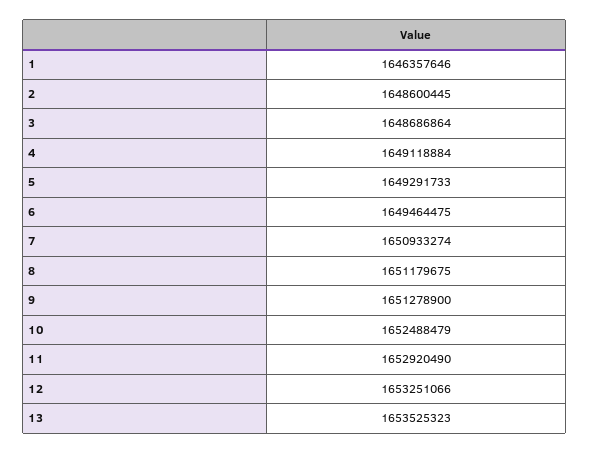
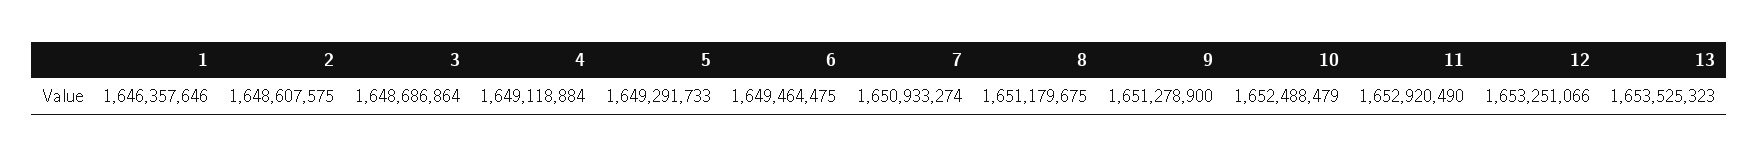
2: 1648600445 -> 1648607575

